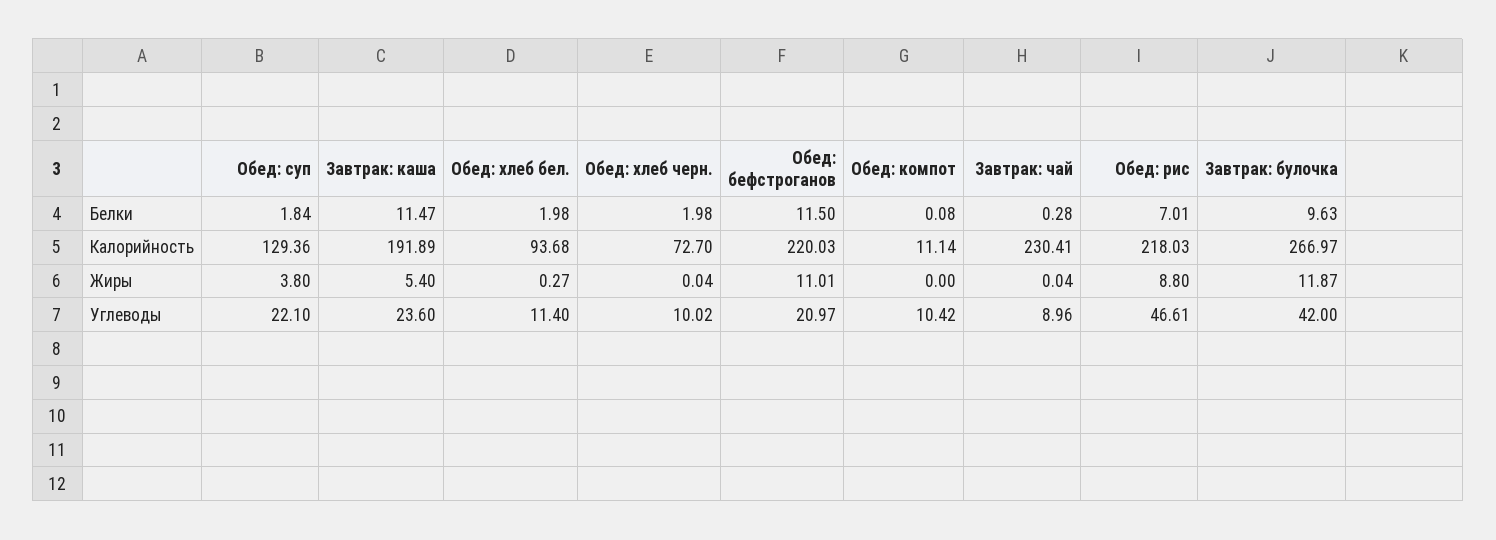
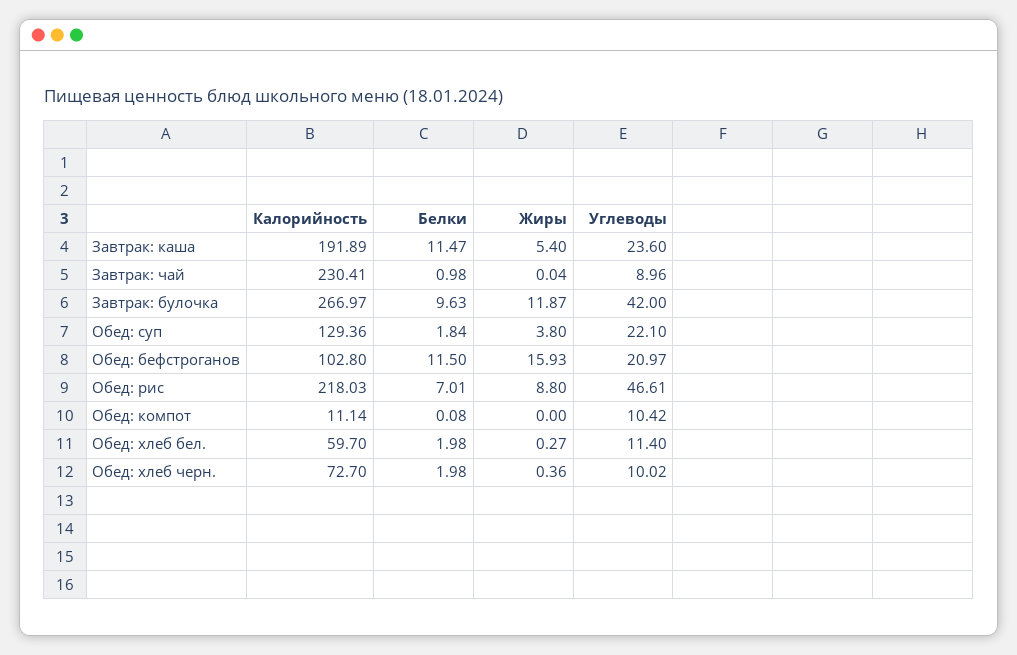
Завтрак: чай, Белки: 0.28 -> 0.98
Обед: хлеб бел., Калорийность: 93.68 -> 59.7
Обед: бефстроганов, Калорийность: 220.03 -> 102.8
Обед: хлеб черн., Жиры: 0.04 -> 0.36
Обед: бефстроганов, Жиры: 11.01 -> 15.93

